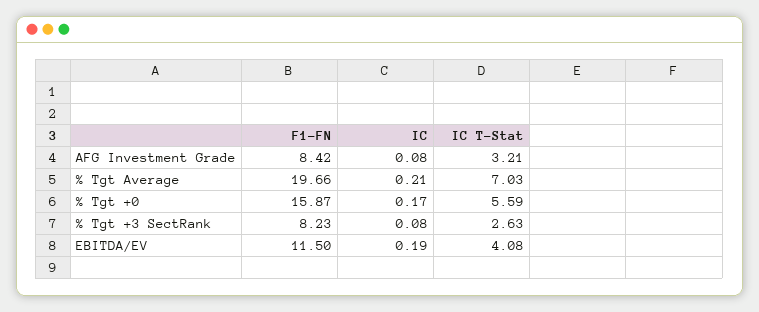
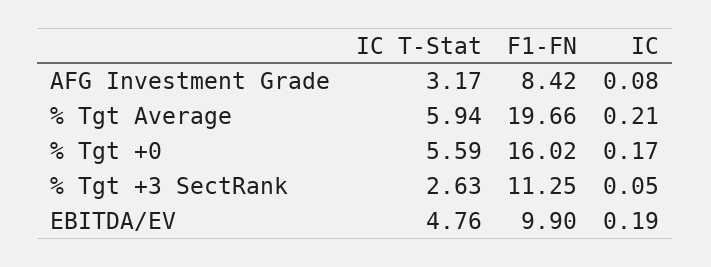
IC T-Stat, AFG Investment Grade: 3.21 -> 3.17
IC T-Stat, % Tgt Average: 7.03 -> 5.94
F1-FN, % Tgt +0: 15.87 -> 16.02
F1-FN, % Tgt +3 SectRank: 8.23 -> 11.25
IC, % Tgt +3 SectRank: 0.08 -> 0.05
F1-FN, EBITDA/EV: 11.5 -> 9.9
IC T-Stat, EBITDA/EV: 4.08 -> 4.76

